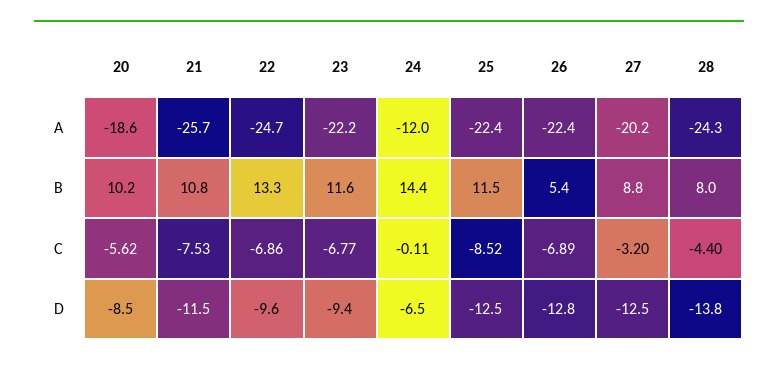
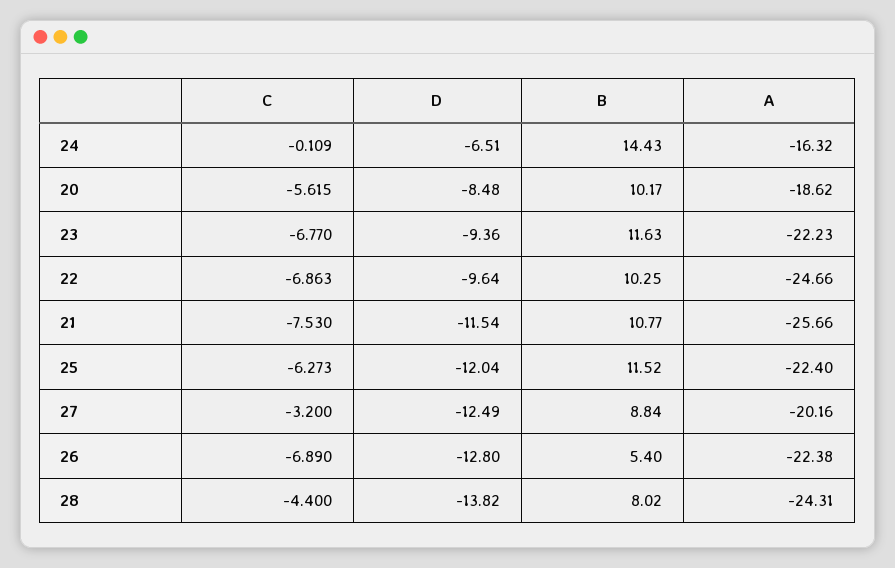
24, A: -12 -> -16.32
22, B: 13.3 -> 10.25
25, C: -8.52 -> -6.273
25, D: -12.5 -> -12.04

